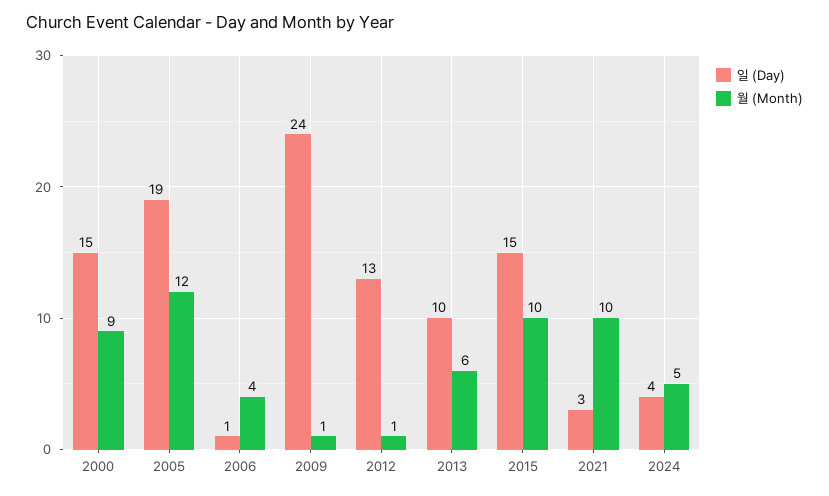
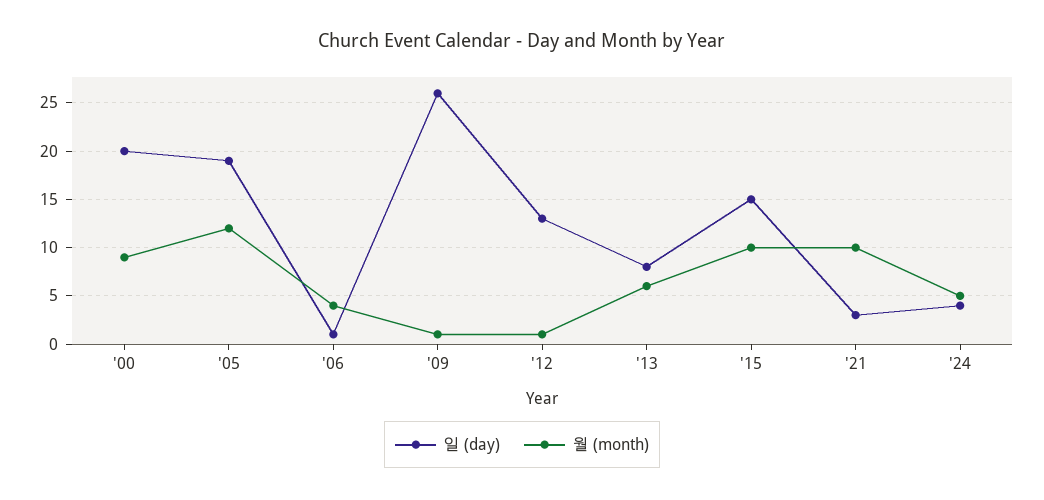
일 (Day), 2000: 15 -> 20
일 (Day), 2009: 24 -> 26
일 (Day), 2013: 10 -> 8

